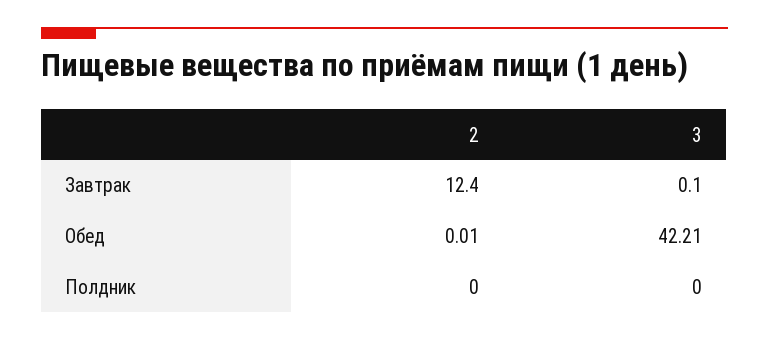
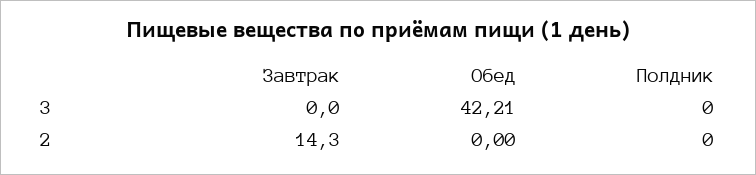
2, Завтрак: 12.4 -> 14.3
3, Завтрак: 0.1 -> 0
2, Обед: 0.01 -> 0

